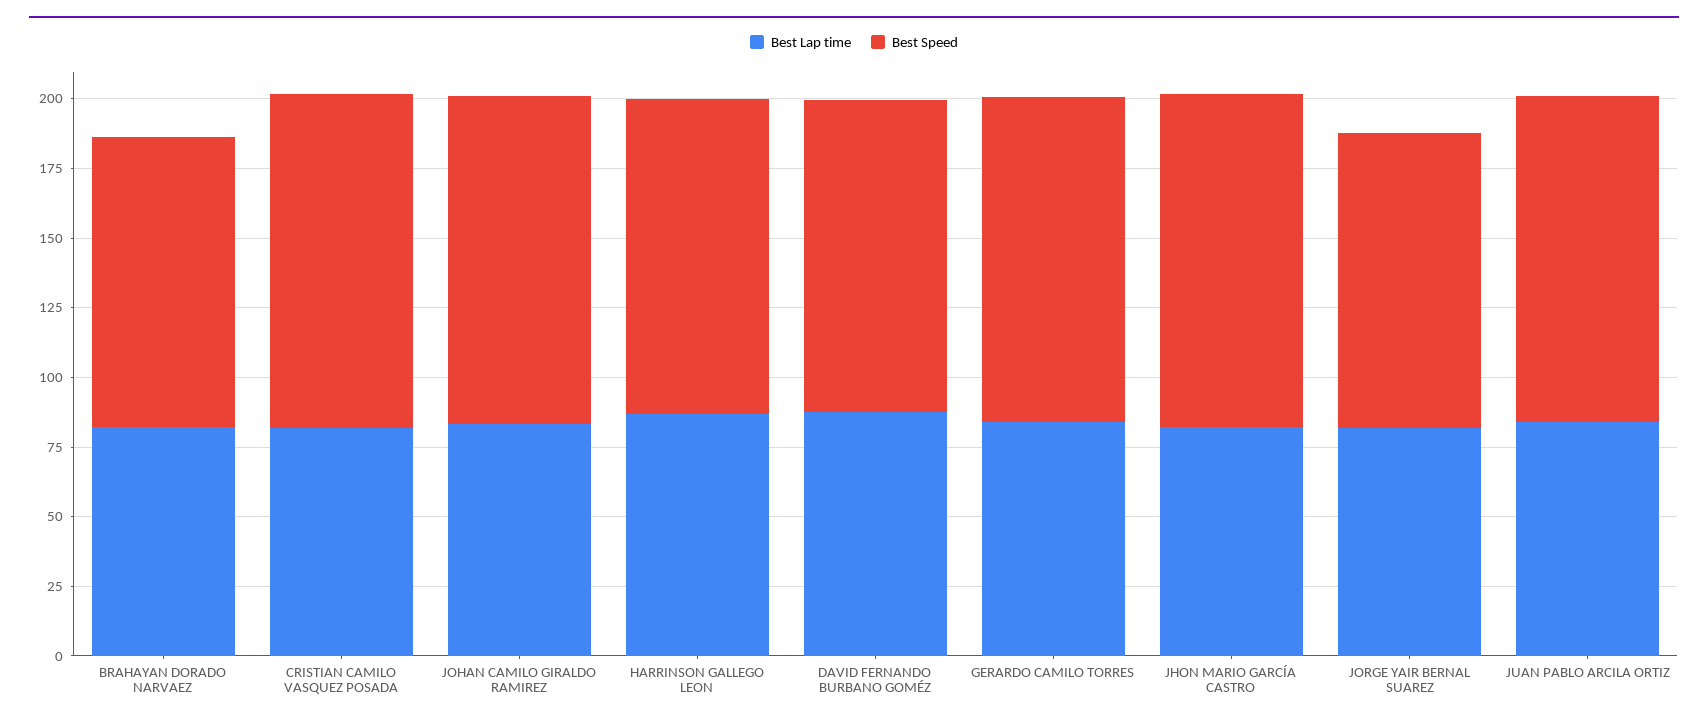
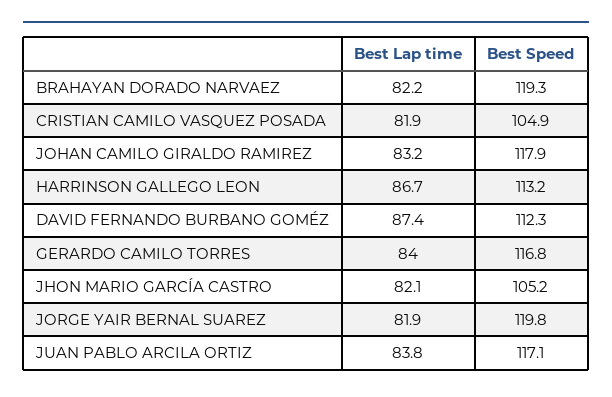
Best Speed, BRAHAYAN DORADO NARVAEZ: 105 -> 119.3
Best Speed, CRISTIAN CAMILO VASQUEZ POSADA: 120 -> 104.9
Best Speed, JHON MARIO GARCÍA CASTRO: 120 -> 105.2
Best Speed, JORGE YAIR BERNAL SUAREZ: 105 -> 119.8

